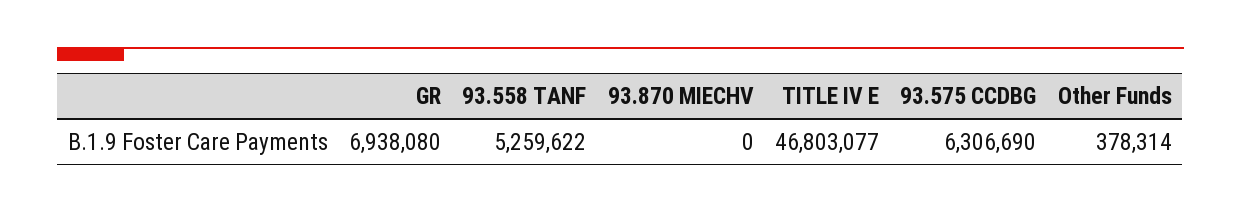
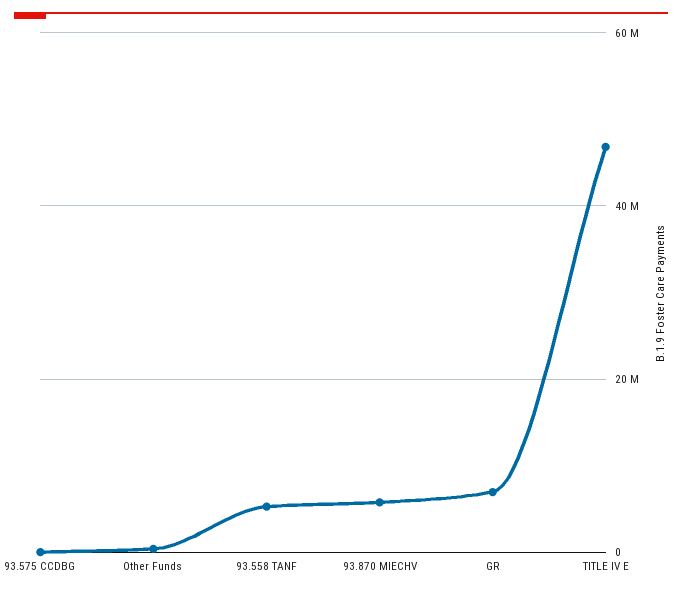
93.870 MIECHV: 0 -> 6000000
93.575 CCDBG: 6306690 -> 0

